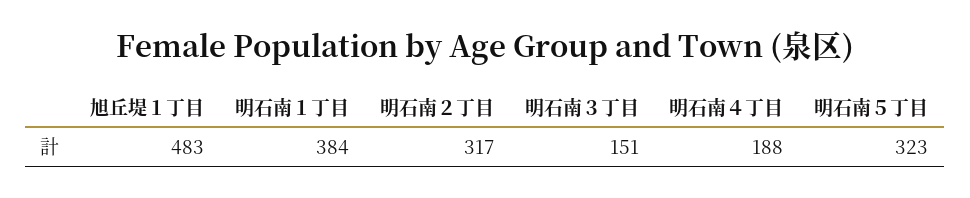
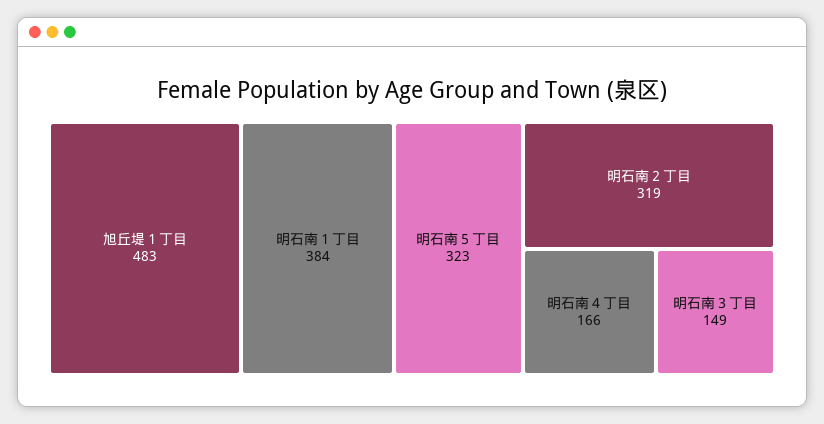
明石南２丁目: 317 -> 319
明石南３丁目: 151 -> 149
明石南４丁目: 188 -> 166

